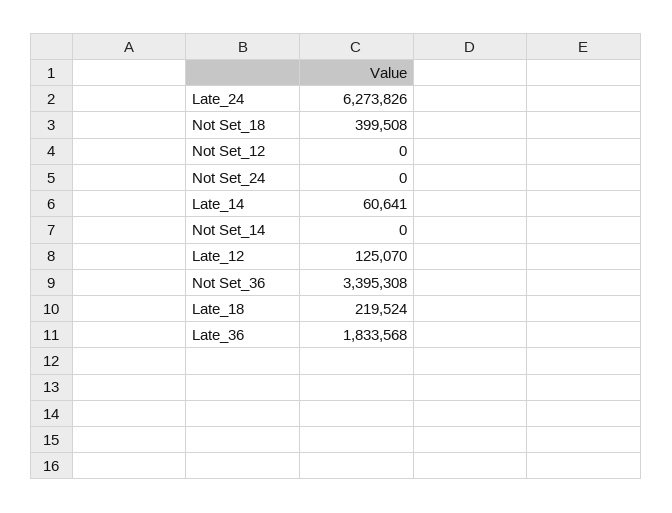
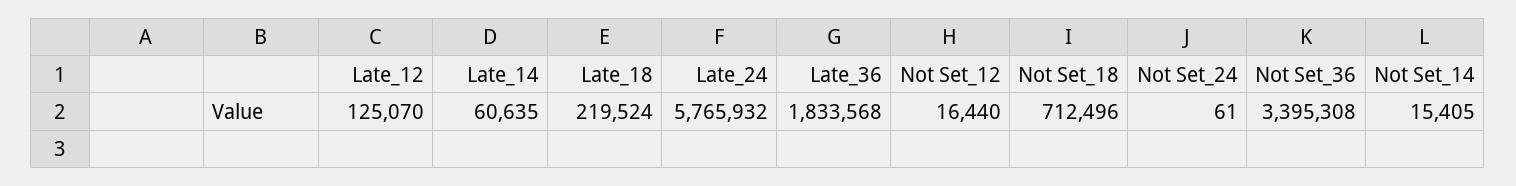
Late_24: 6273826 -> 5765932
Not Set_18: 399508 -> 712496
Not Set_12: 0 -> 16440
Not Set_24: 0 -> 61
Late_14: 60641 -> 60635
Not Set_14: 0 -> 15405

